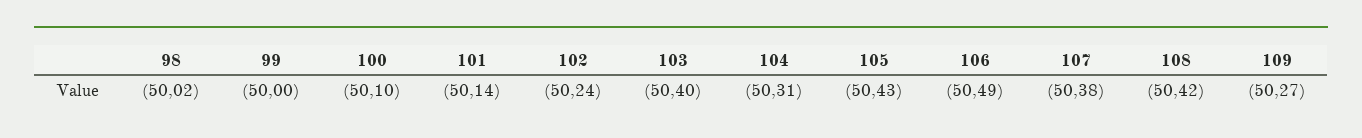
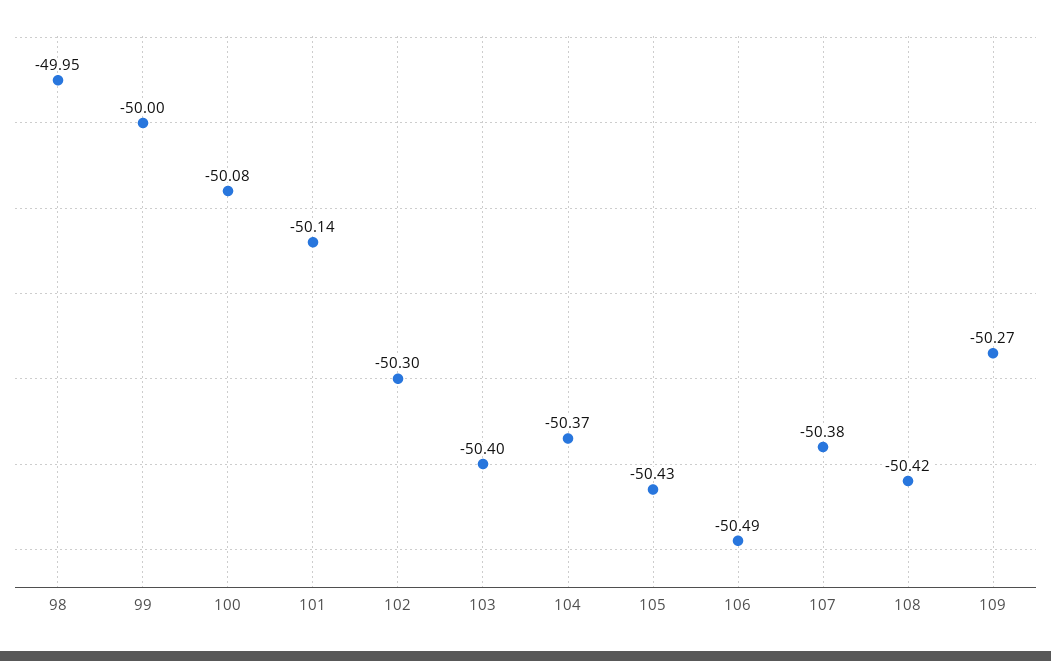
98: -50.02 -> -49.95
100: -50.1 -> -50.08
102: -50.24 -> -50.3
104: -50.31 -> -50.37

